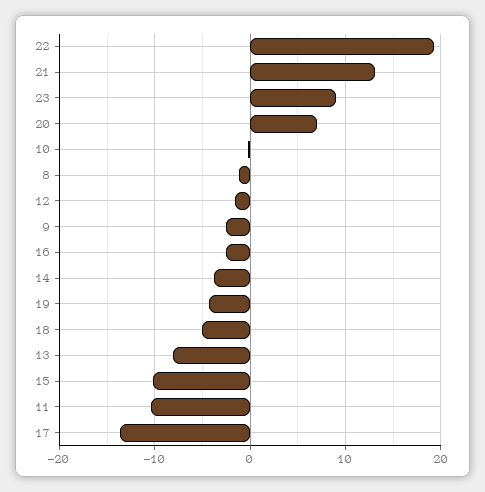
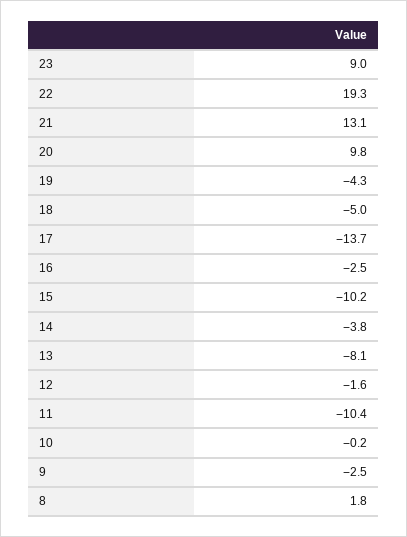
20: 7 -> 9.8
8: -1 -> 1.8

